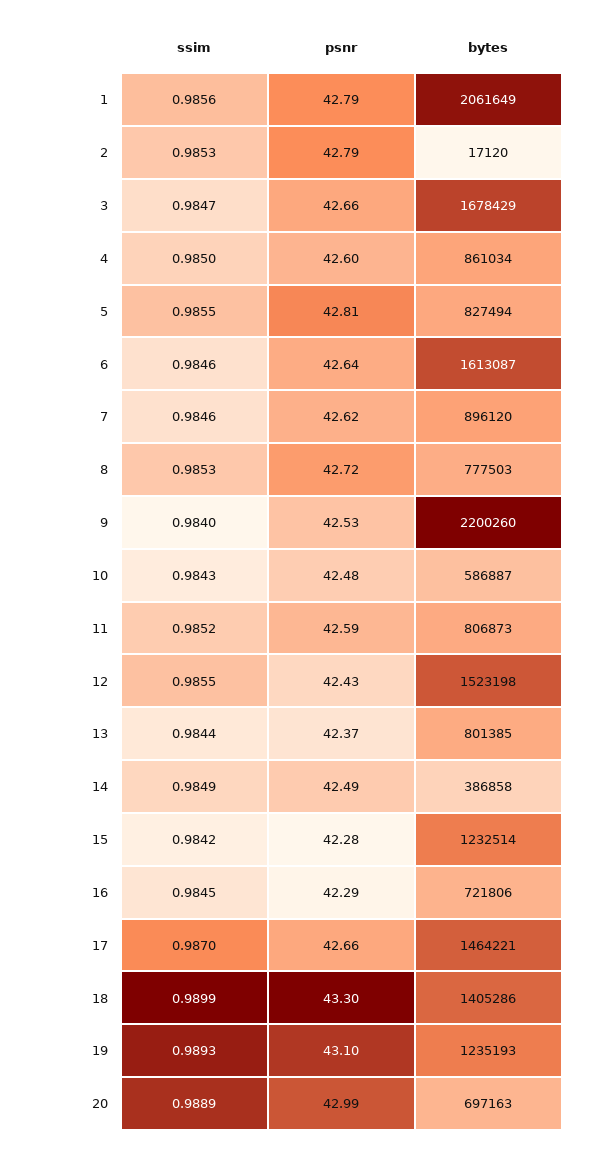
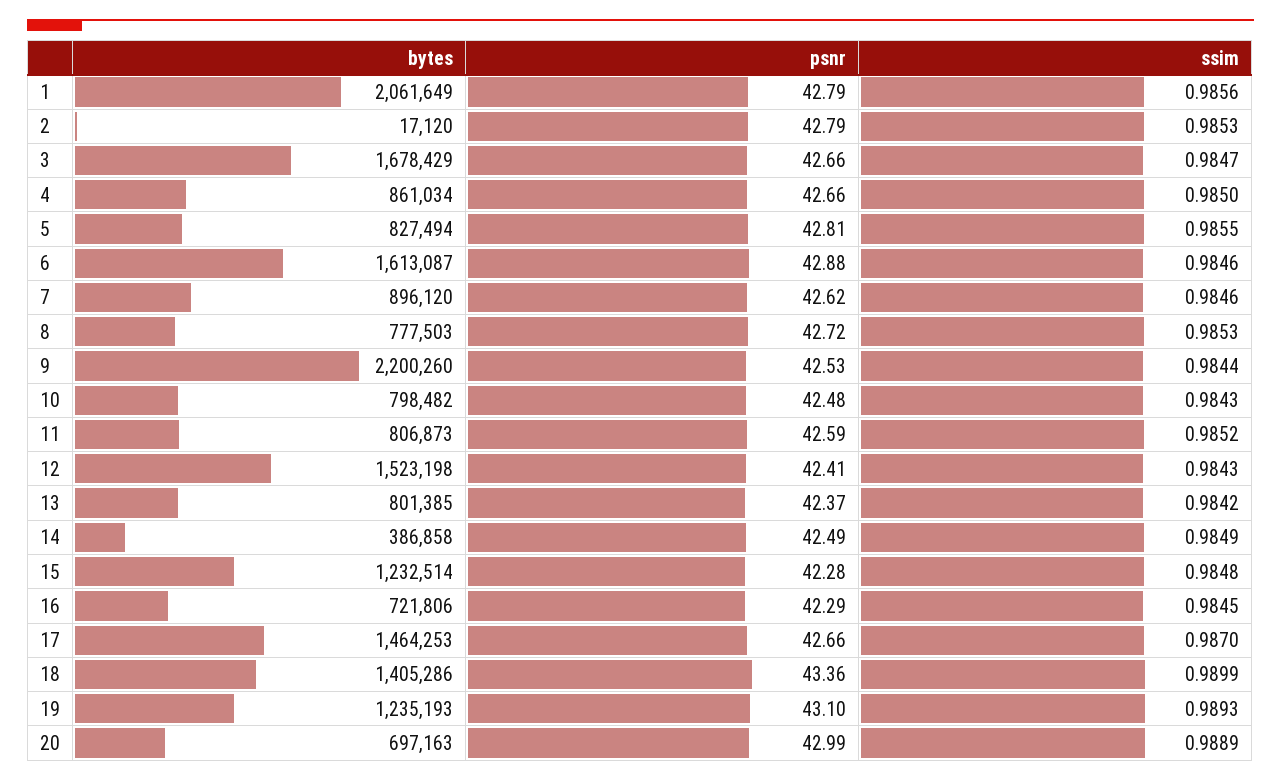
psnr, 4: 42.6 -> 42.66
psnr, 6: 42.64 -> 42.88
ssim, 9: 0.984 -> 0.9844
bytes, 10: 586887 -> 798482
ssim, 12: 0.9855 -> 0.9843
psnr, 12: 42.43 -> 42.41
ssim, 13: 0.9844 -> 0.9842
ssim, 15: 0.9842 -> 0.9848
bytes, 17: 1464221 -> 1464253
psnr, 18: 43.3 -> 43.36

